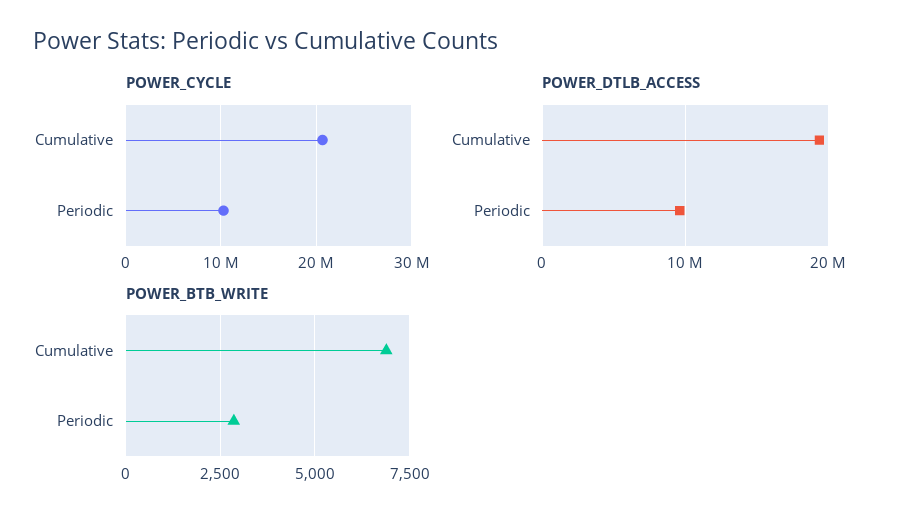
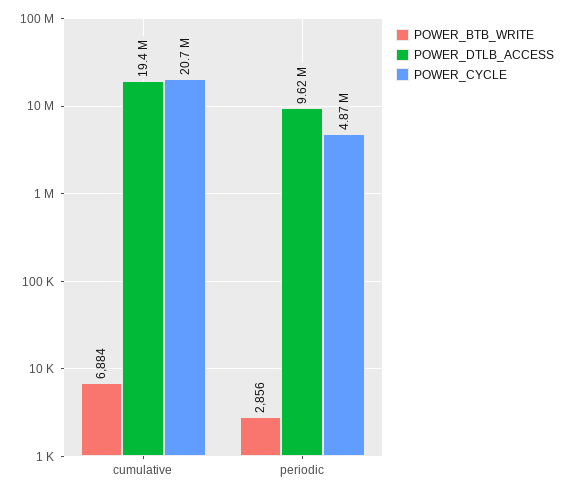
POWER_CYCLE, Periodic: 10000000 -> 4870000

